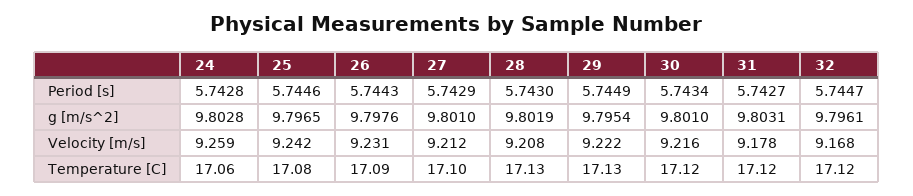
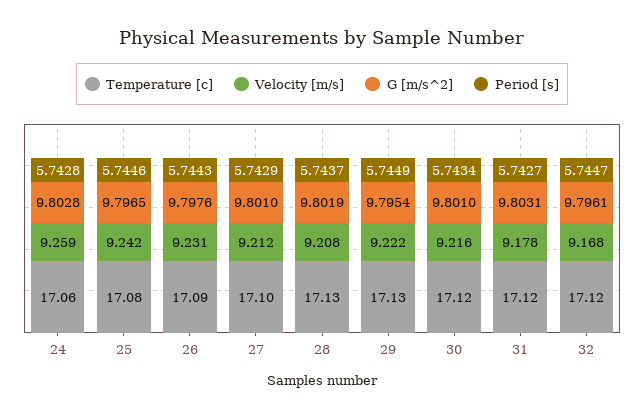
Period [s], 28: 5.743 -> 5.7437

